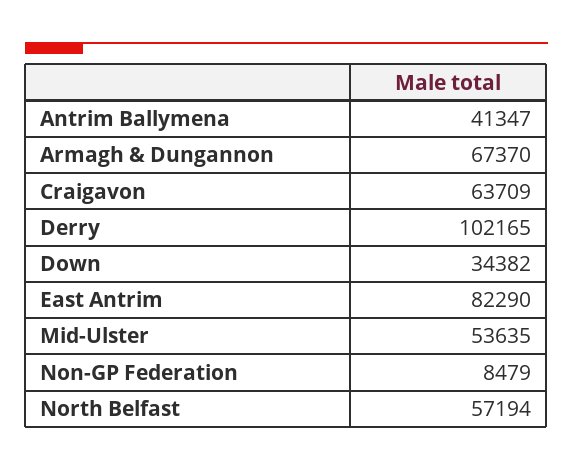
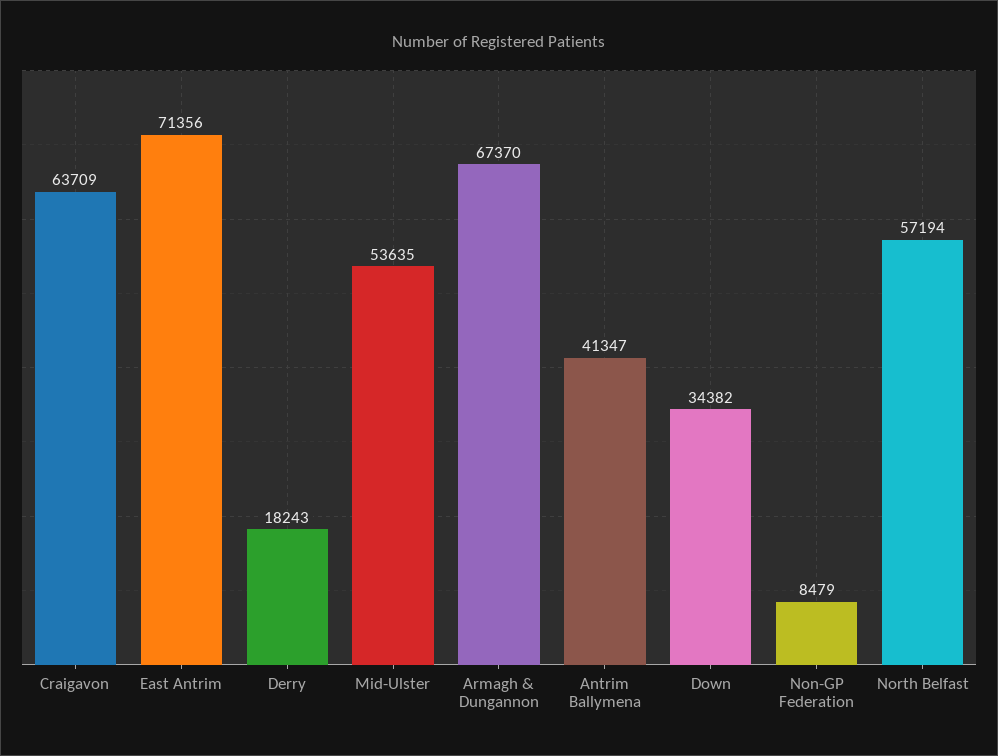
Derry: 102165 -> 18243
East Antrim: 82290 -> 71356

